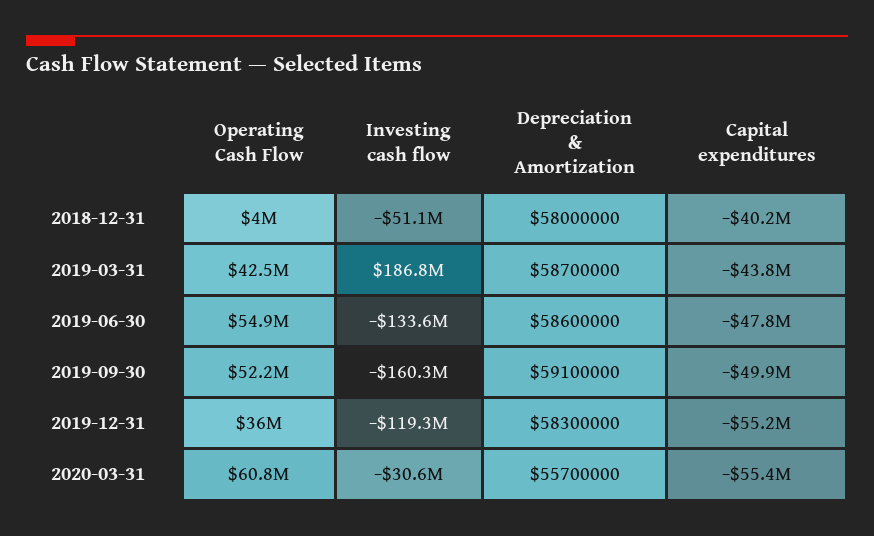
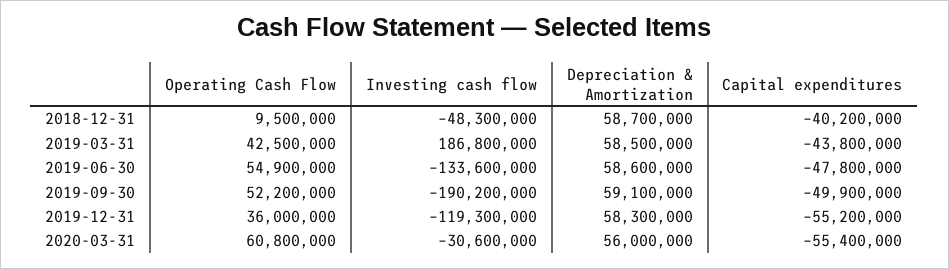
Operating Cash Flow, 2018-12-31: 4000000 -> 9500000
Investing cash flow, 2018-12-31: -51100000 -> -48300000
Depreciation & Amortization, 2018-12-31: 58000000 -> 58700000
Depreciation & Amortization, 2019-03-31: 58700000 -> 58500000
Investing cash flow, 2019-09-30: -160300000 -> -190200000
Depreciation & Amortization, 2020-03-31: 55700000 -> 56000000

